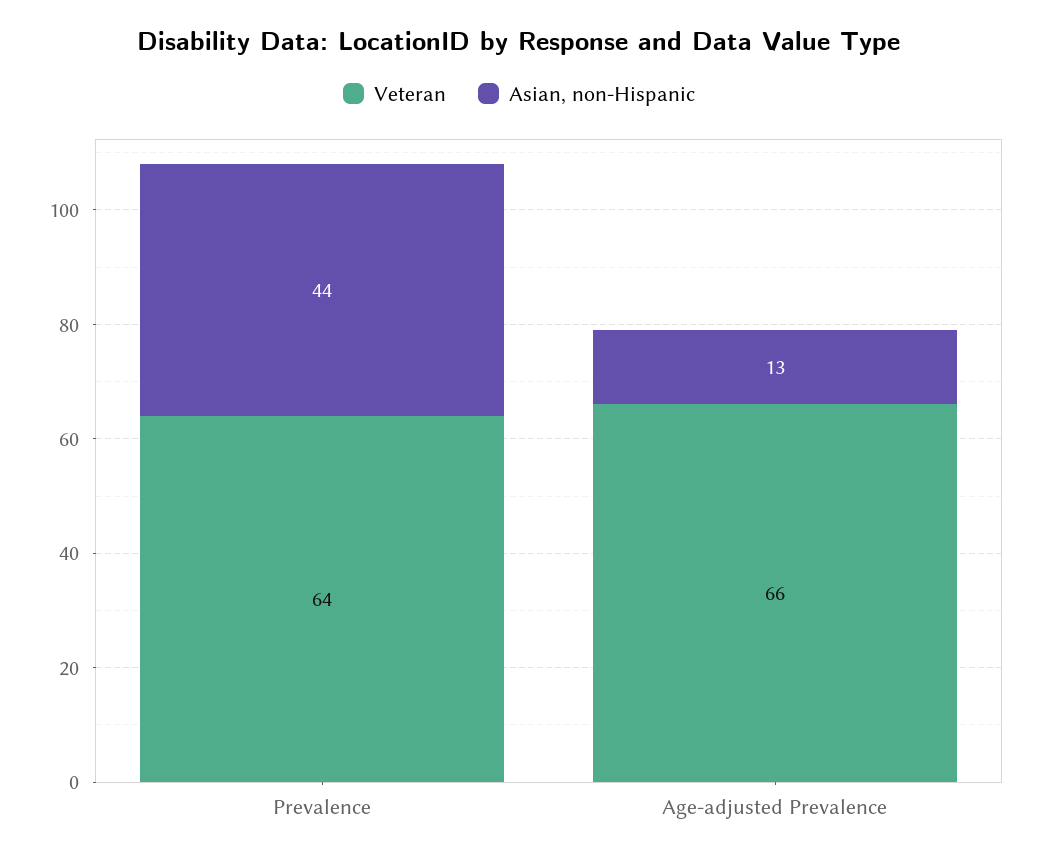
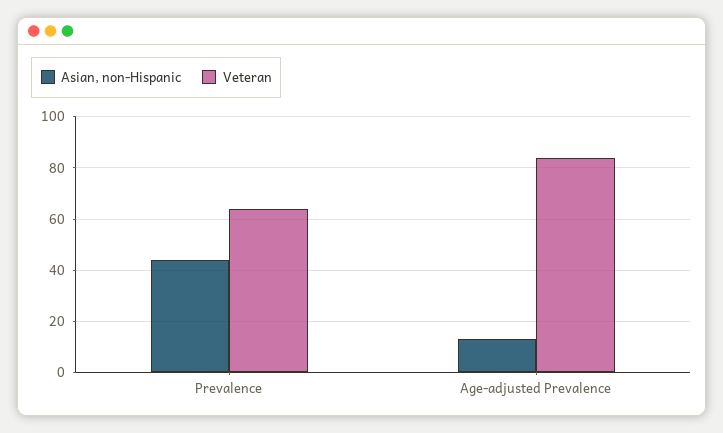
Veteran, Age-adjusted Prevalence: 66 -> 85

